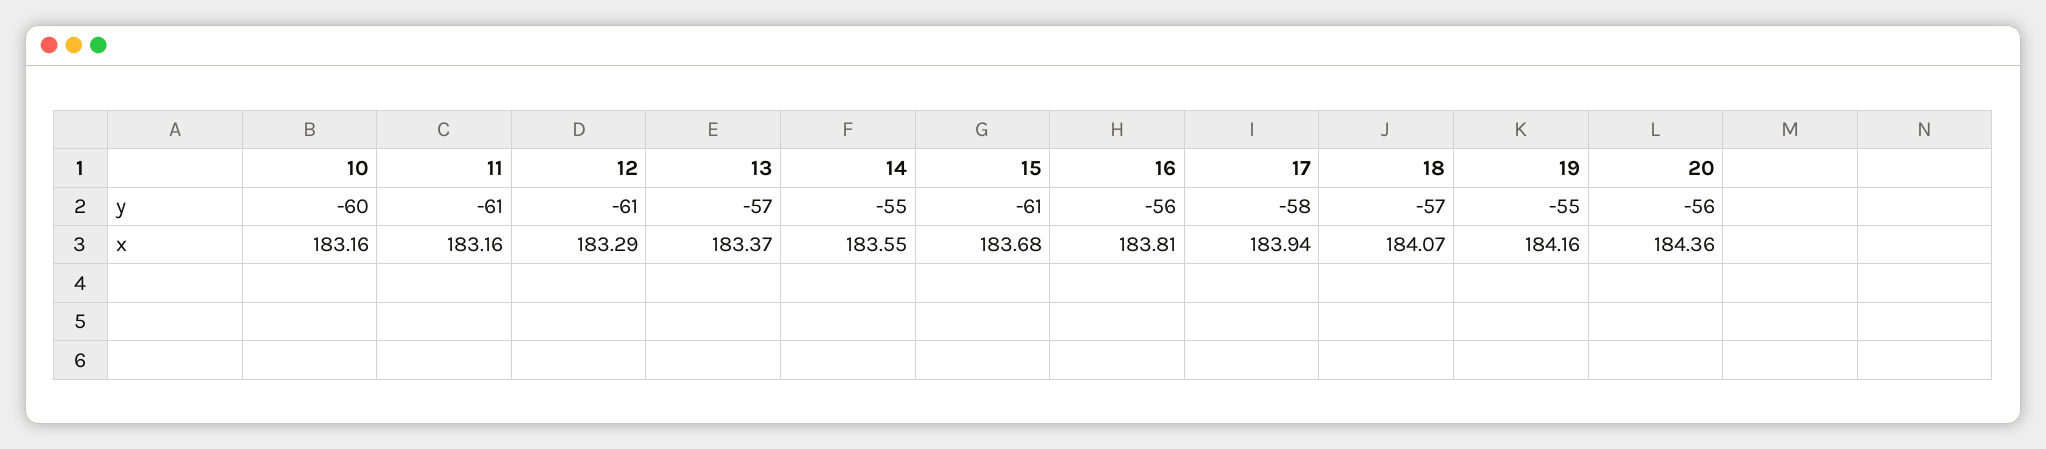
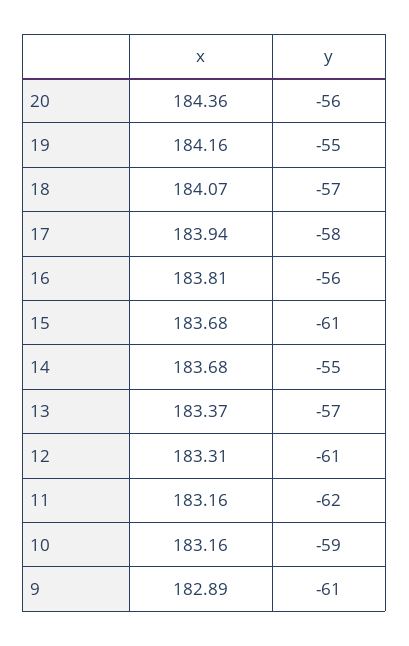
10, y: -60 -> -59
11, y: -61 -> -62
12, x: 183.29 -> 183.31
14, x: 183.55 -> 183.68
9, x: none -> 182.89
9, y: none -> -61

